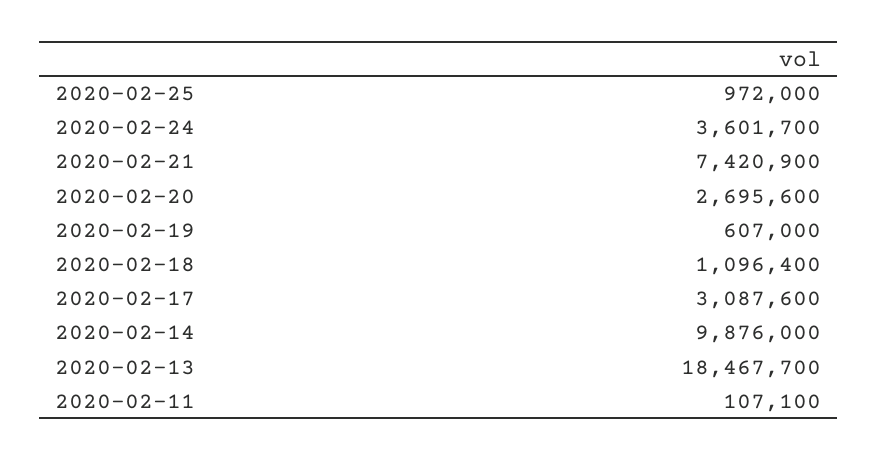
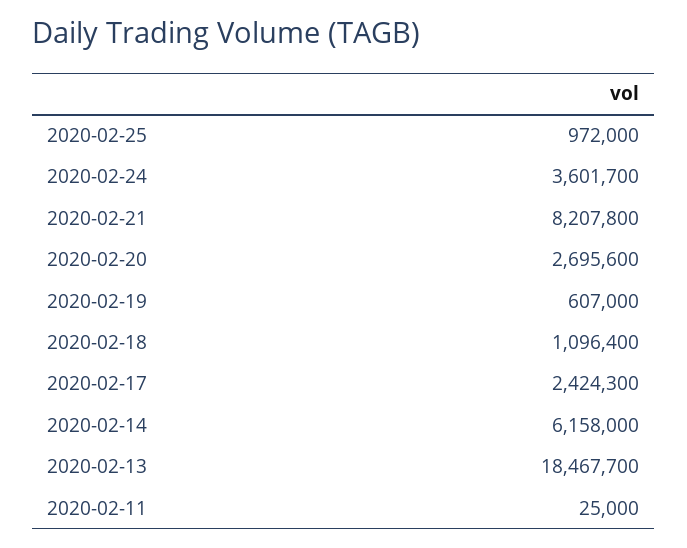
2020-02-21: 7420900 -> 8207800
2020-02-17: 3087600 -> 2424300
2020-02-14: 9876000 -> 6158000
2020-02-11: 107100 -> 25000

